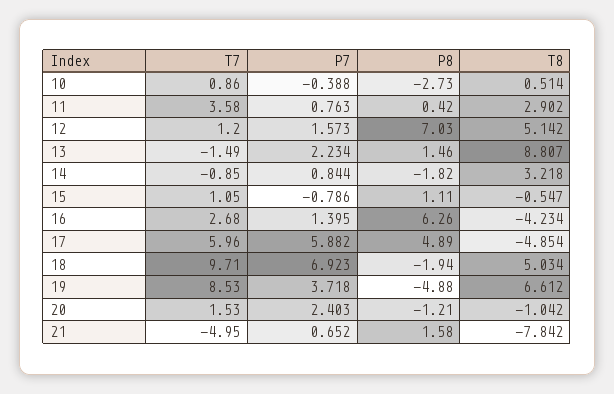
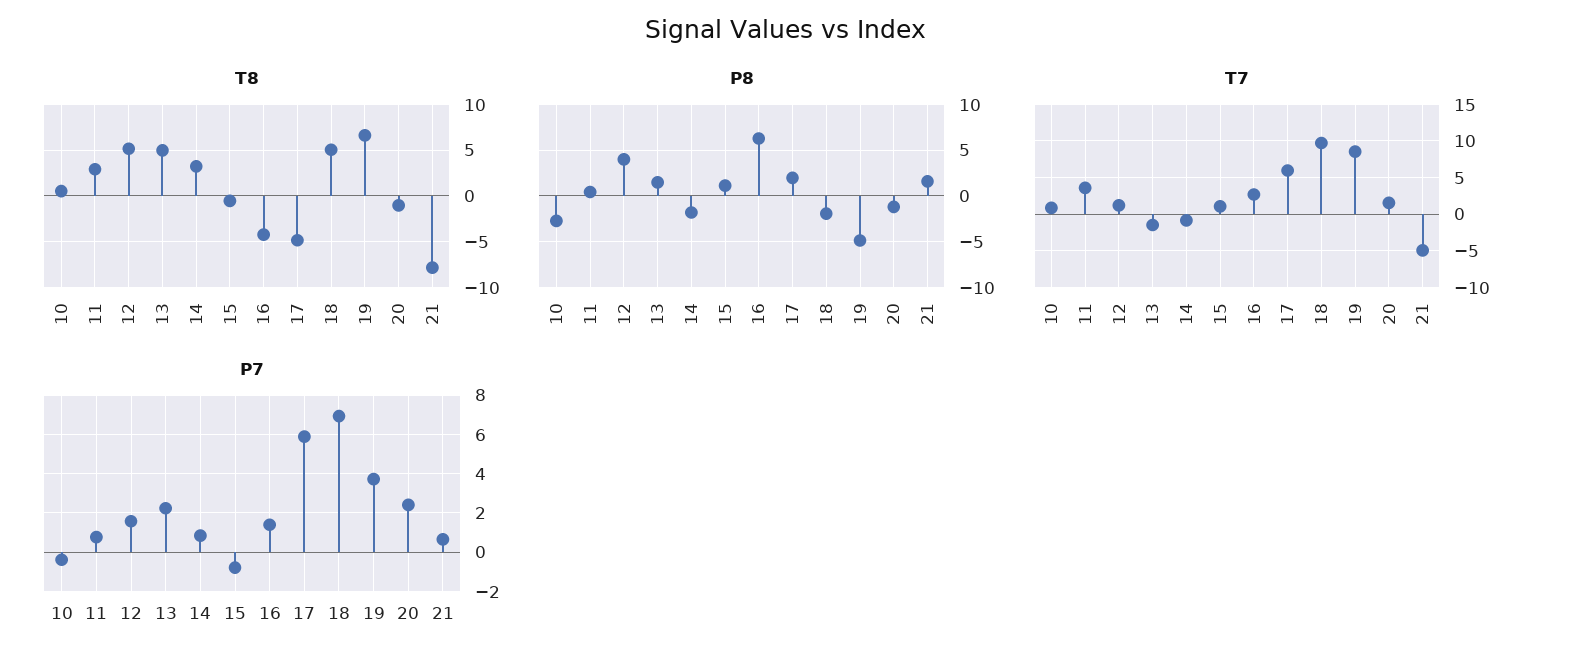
P8, 12: 7.03 -> 4
T8, 13: 8.807 -> 5
P8, 17: 4.89 -> 2

